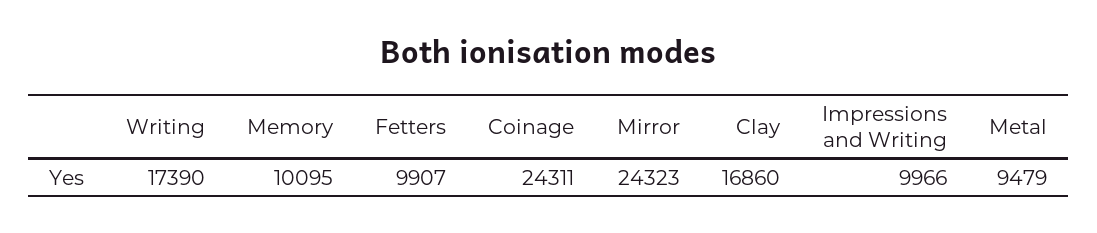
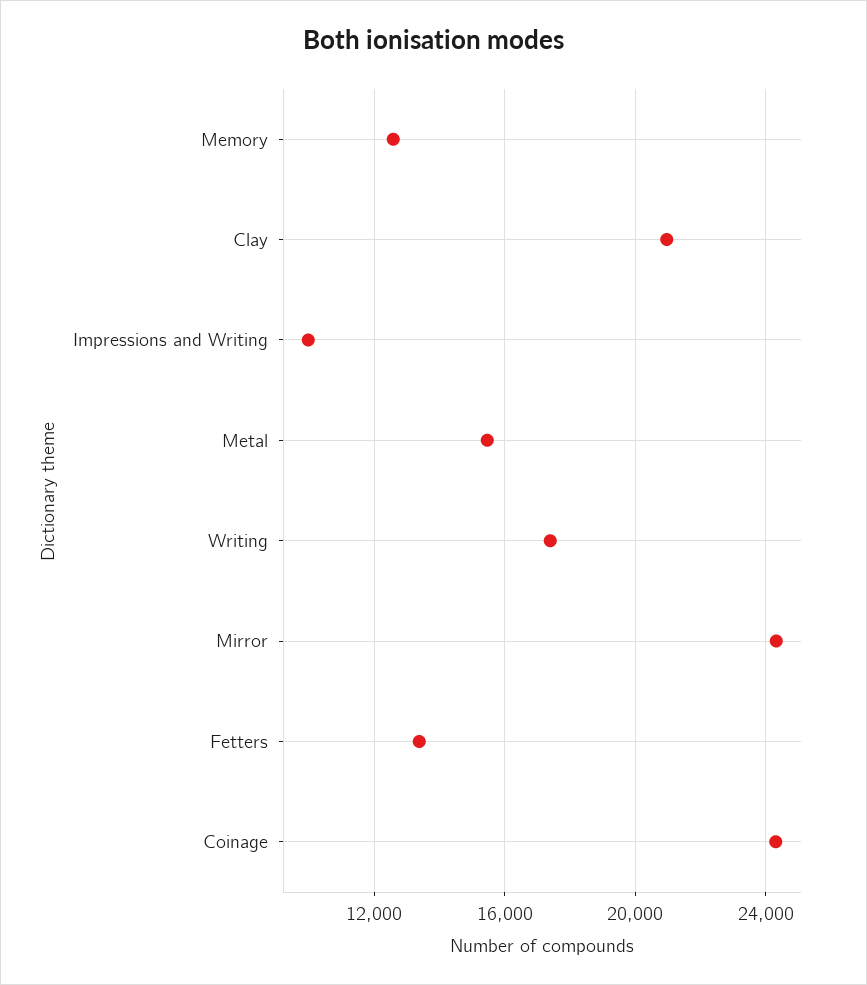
Memory: 10095 -> 12500
Fetters: 9907 -> 13500
Clay: 16860 -> 21000
Metal: 9479 -> 15500

